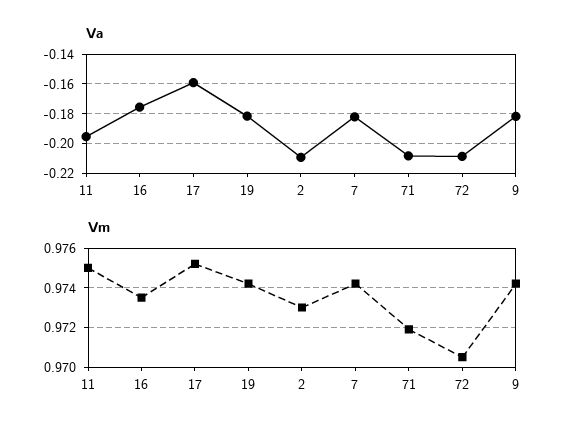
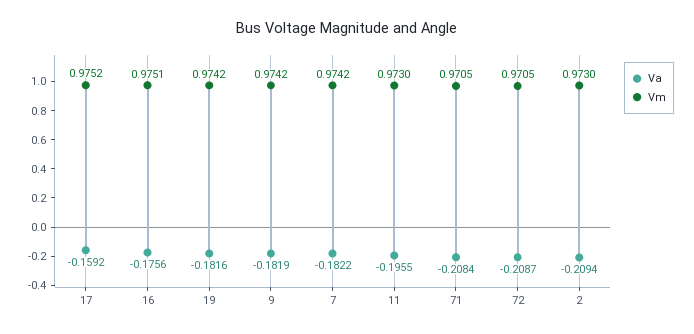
Vm, 11: 0.975 -> 0.973
Vm, 16: 0.9735 -> 0.9751
Vm, 71: 0.972 -> 0.9705

